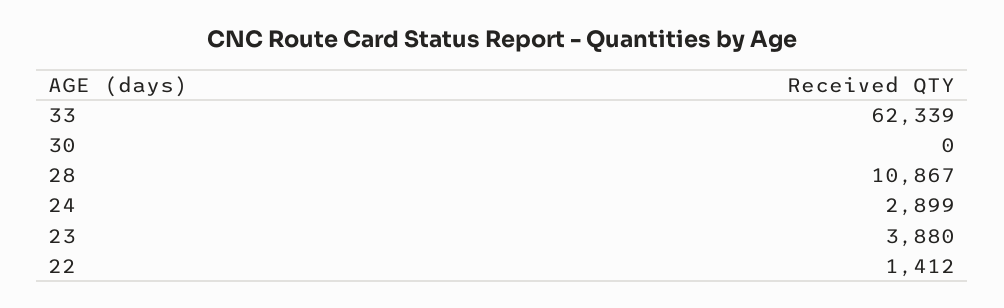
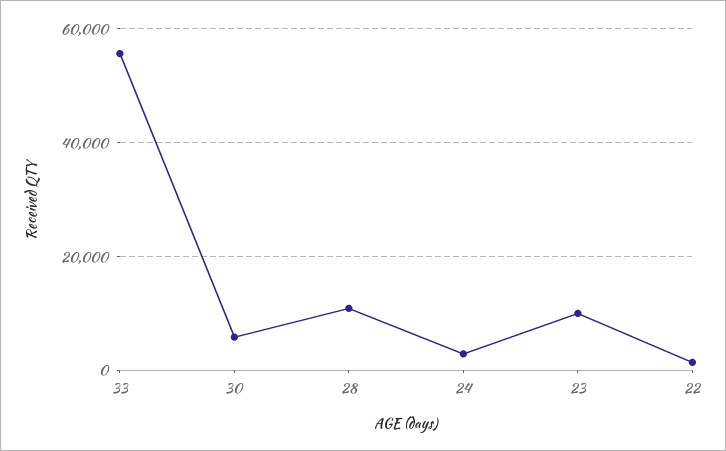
33: 62339 -> 56000
30: 0 -> 6000
23: 3880 -> 10000

